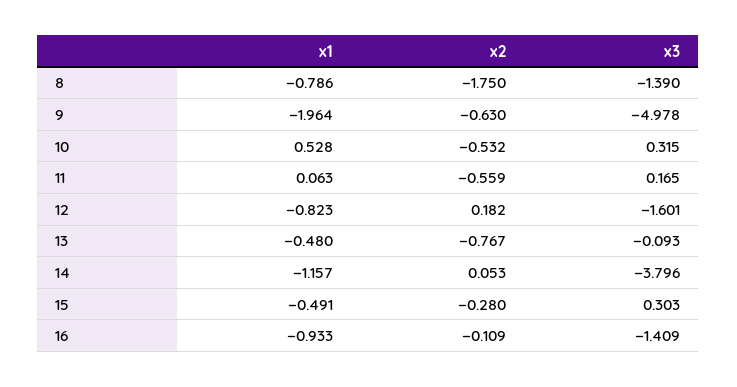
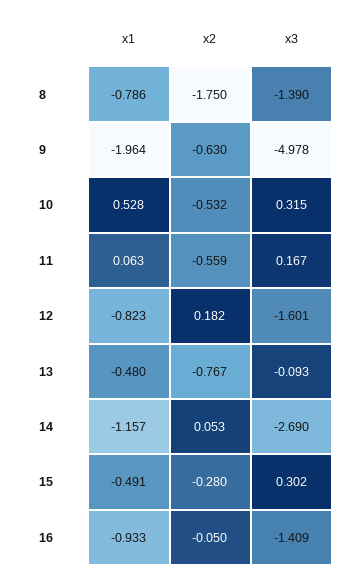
x3, 11: 0.165 -> 0.167
x3, 14: -3.796 -> -2.69
x3, 15: 0.303 -> 0.302
x2, 16: -0.109 -> -0.05

